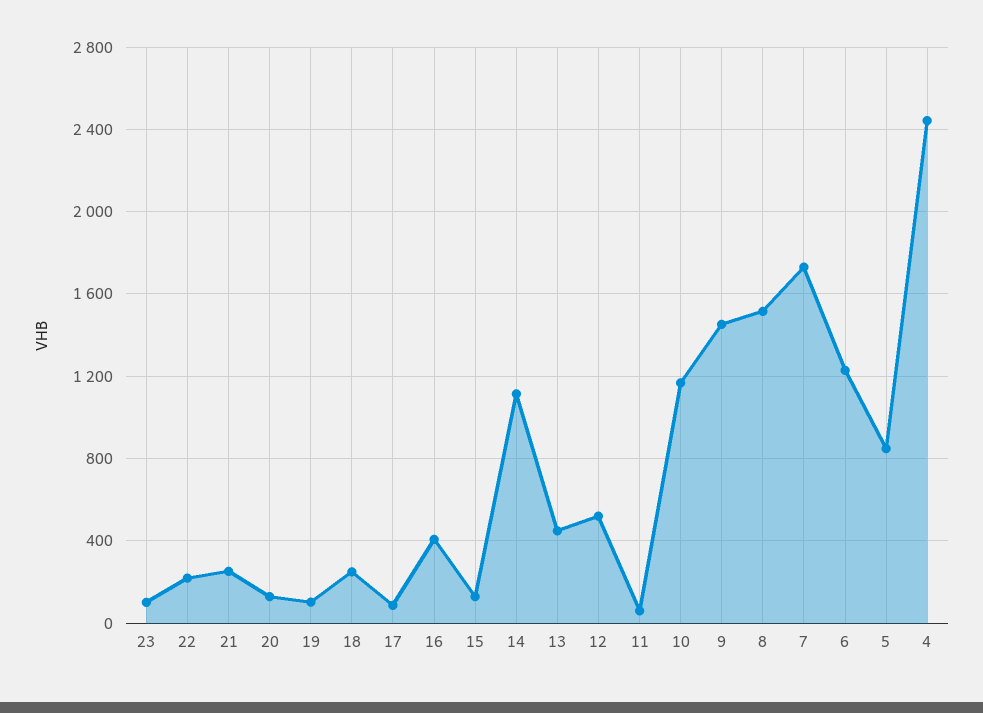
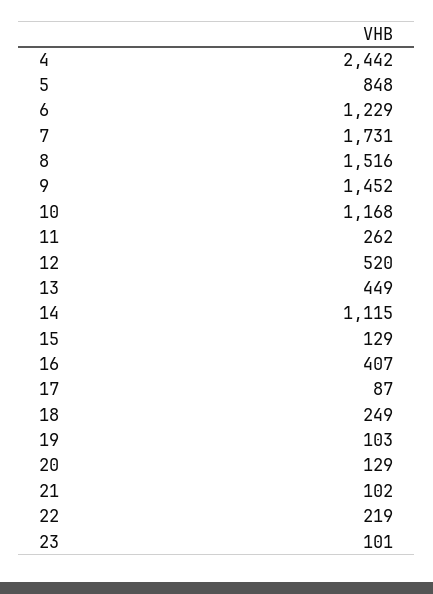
21: 250 -> 102
11: 50 -> 262

